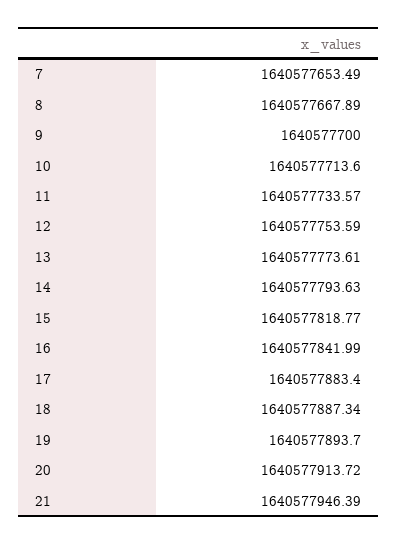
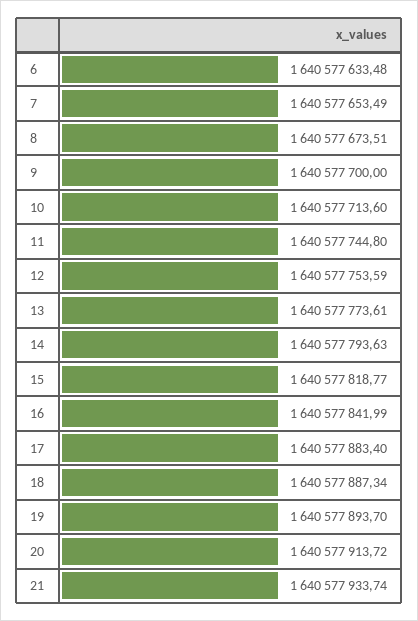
8: 1640577667.89 -> 1640577673.51
11: 1640577733.57 -> 1640577744.8
21: 1640577946.39 -> 1640577933.74
6: none -> 1640577633.48

